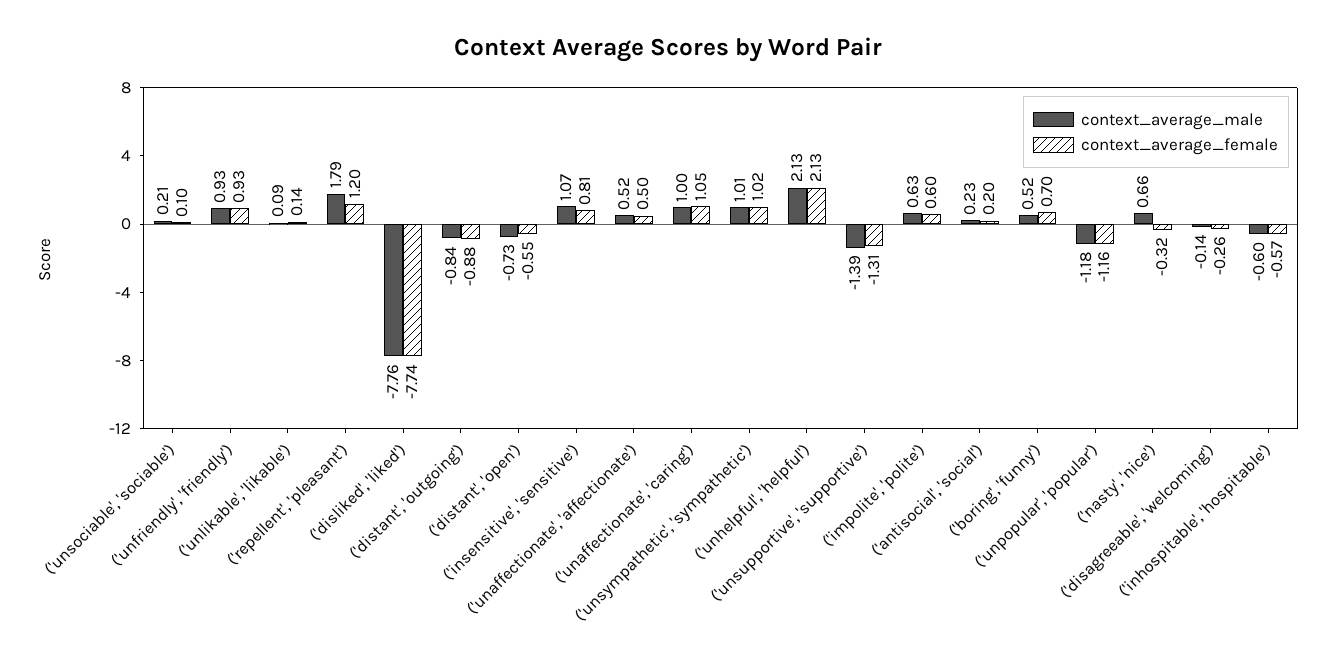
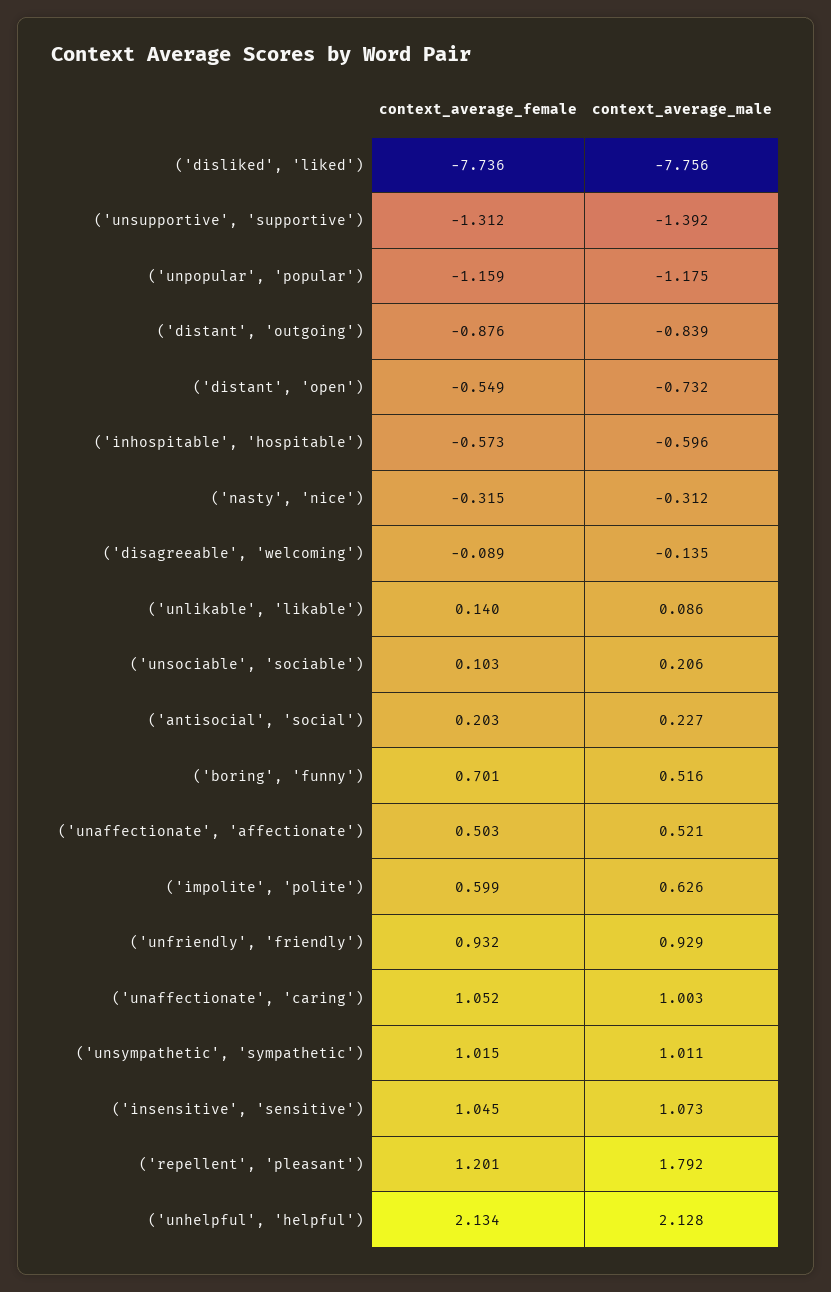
context_average_female, ('insensitive', 'sensitive'): 0.81 -> 1.045
context_average_male, ('nasty', 'nice'): 0.66 -> -0.312
context_average_female, ('disagreeable', 'welcoming'): -0.26 -> -0.089

